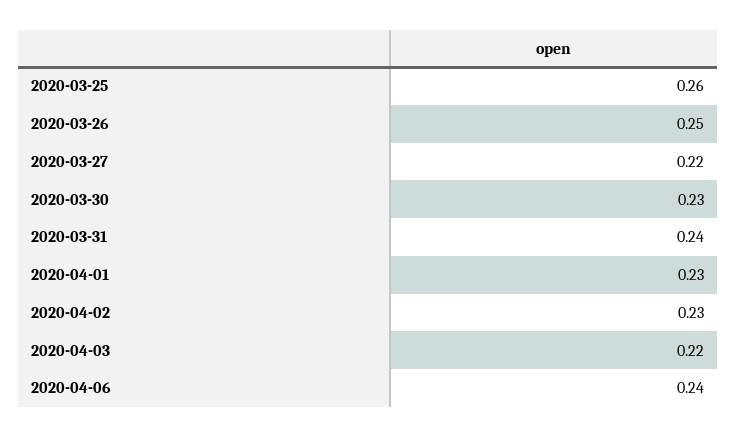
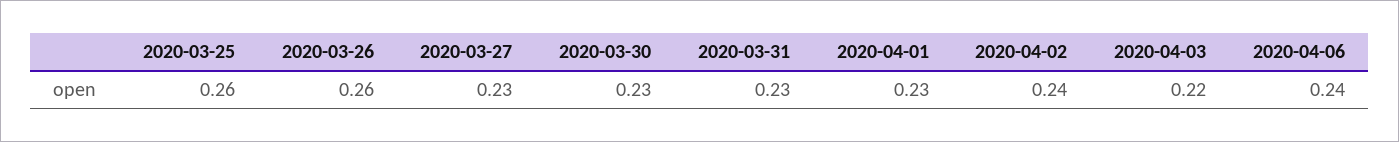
2020-03-26: 0.25 -> 0.26
2020-03-27: 0.22 -> 0.23
2020-03-31: 0.24 -> 0.23
2020-04-02: 0.23 -> 0.24

